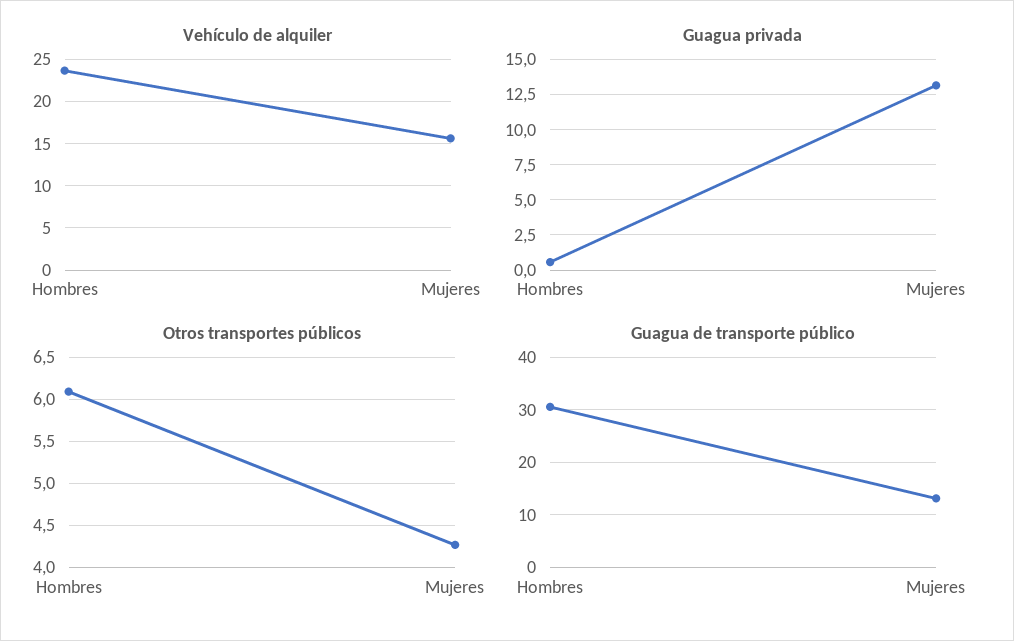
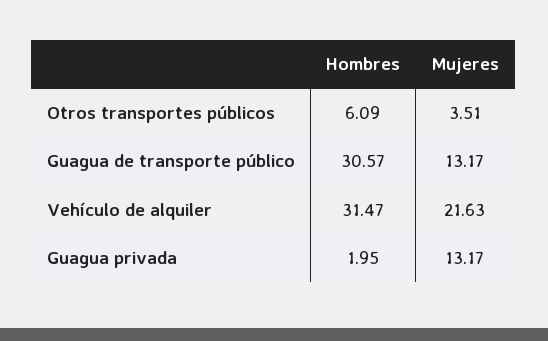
Vehículo de alquiler, Hombres: 24 -> 31.47
Vehículo de alquiler, Mujeres: 16 -> 21.63
Guagua privada, Hombres: 0.5 -> 1.95
Otros transportes públicos, Mujeres: 4.3 -> 3.51

